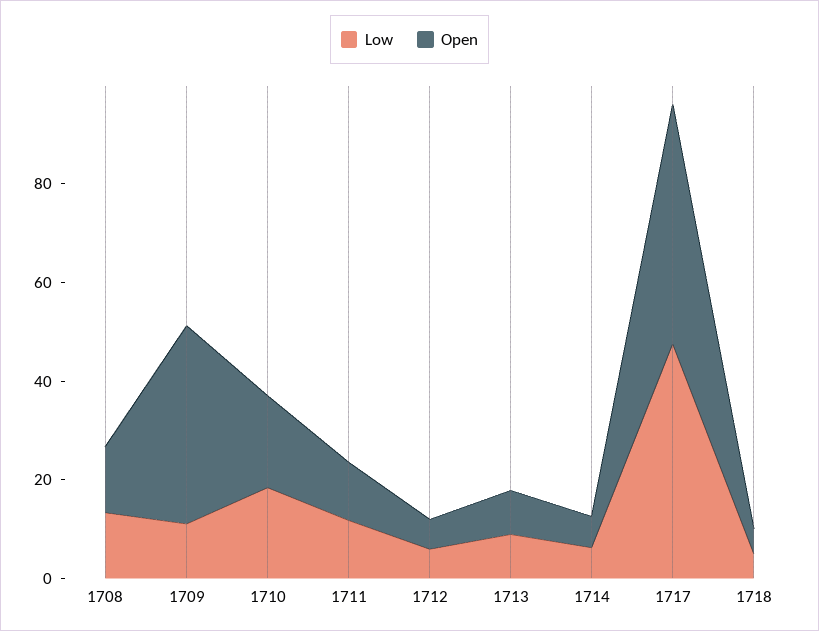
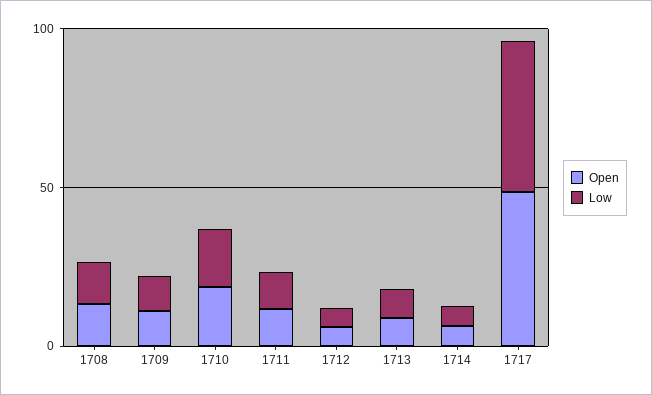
Open, 1709: 40 -> 10
Low, 1718: 5 -> none
Open, 1718: 5 -> none

